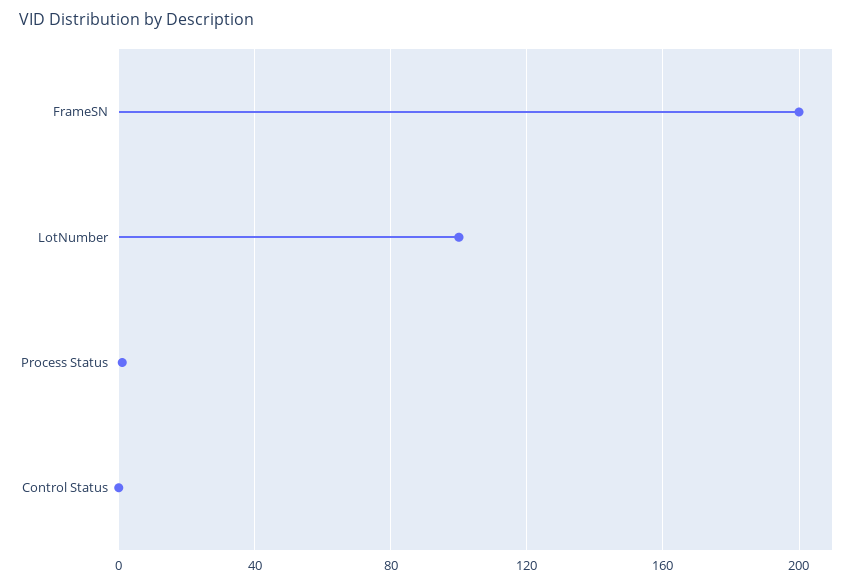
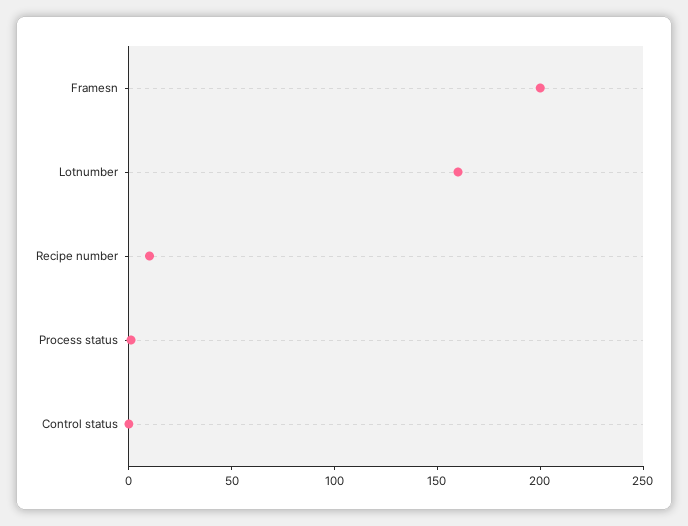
LotNumber: 100 -> 160
Recipe number: none -> 10

